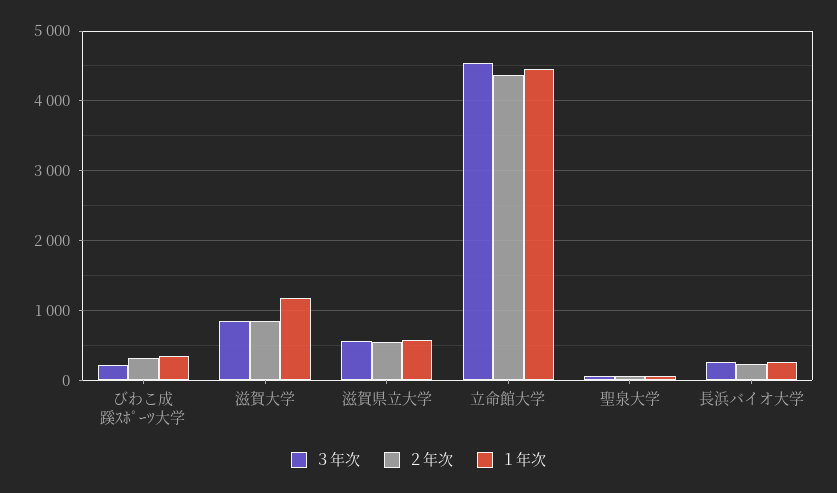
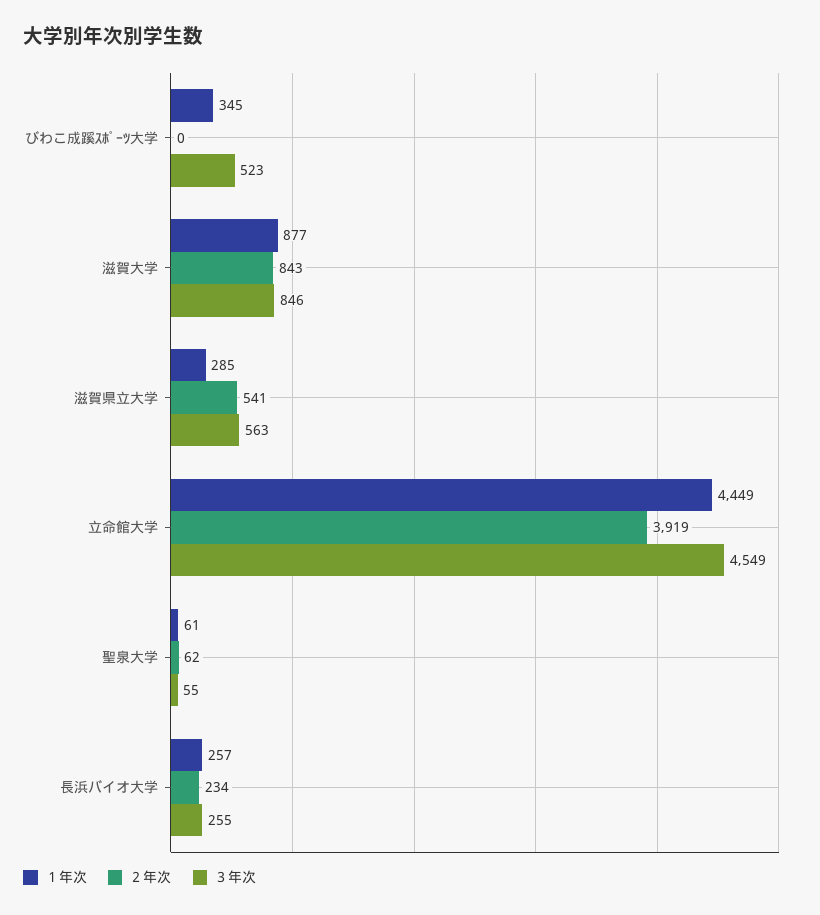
３年次, びわこ成蹊ｽﾎﾟｰﾂ大学: 200 -> 523
２年次, びわこ成蹊ｽﾎﾟｰﾂ大学: 300 -> 0
１年次, 滋賀大学: 1200 -> 877
１年次, 滋賀県立大学: 600 -> 285
２年次, 立命館大学: 4400 -> 3919

